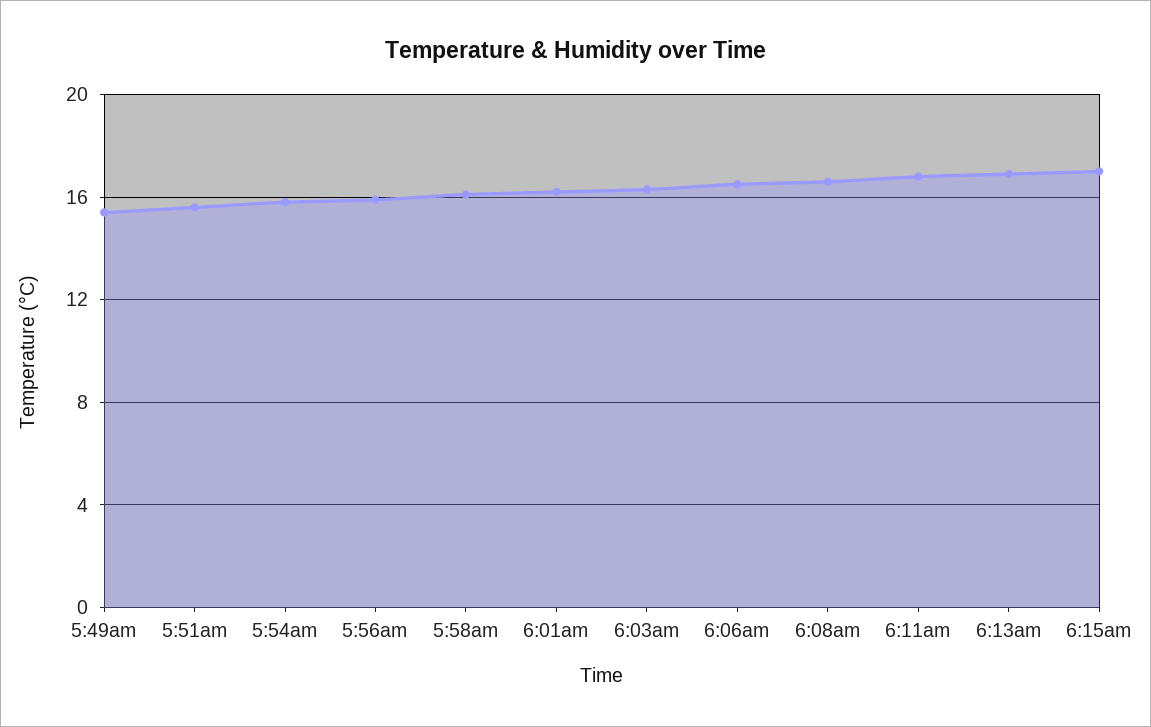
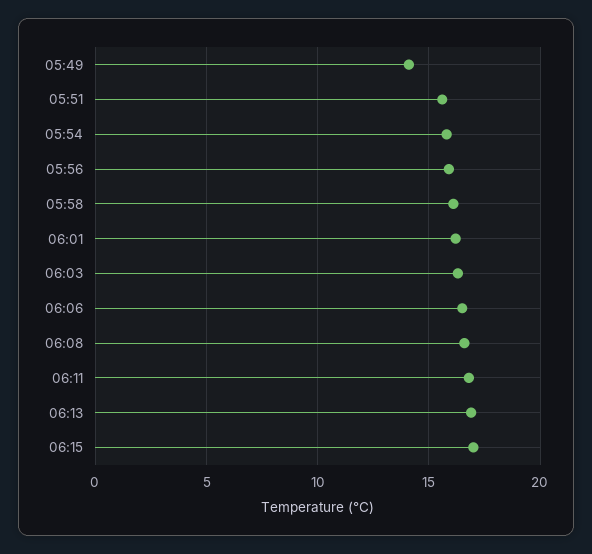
5:49am: 15.5 -> 14

